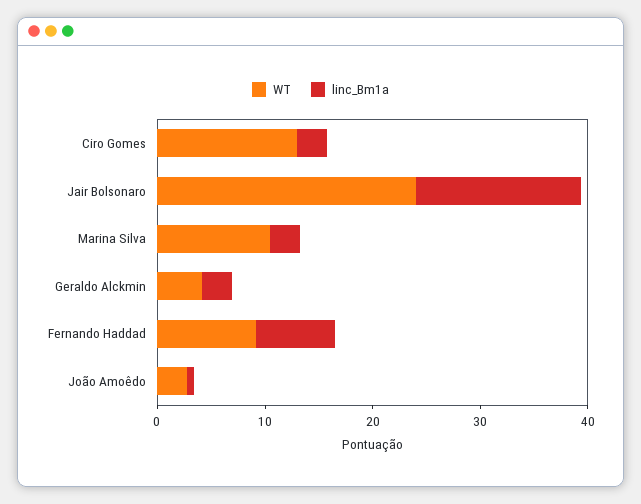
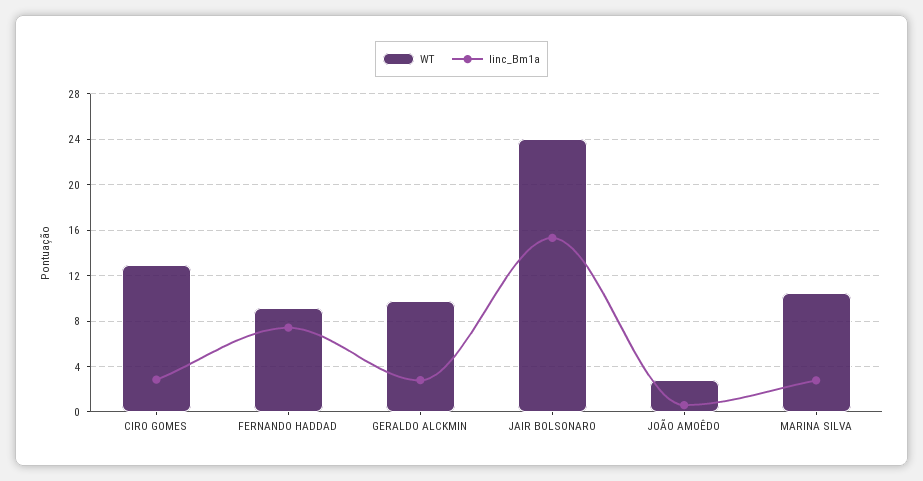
WT, Geraldo Alckmin: 4 -> 10

